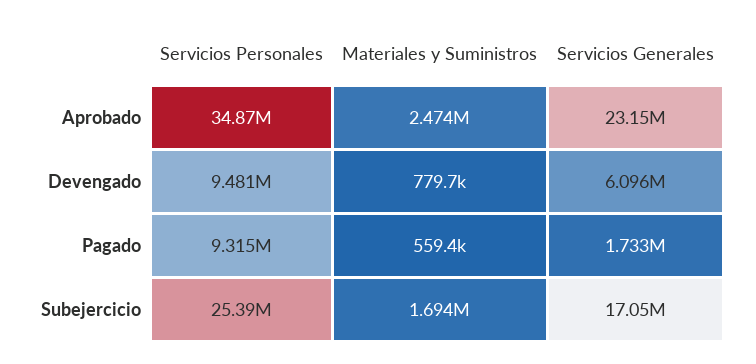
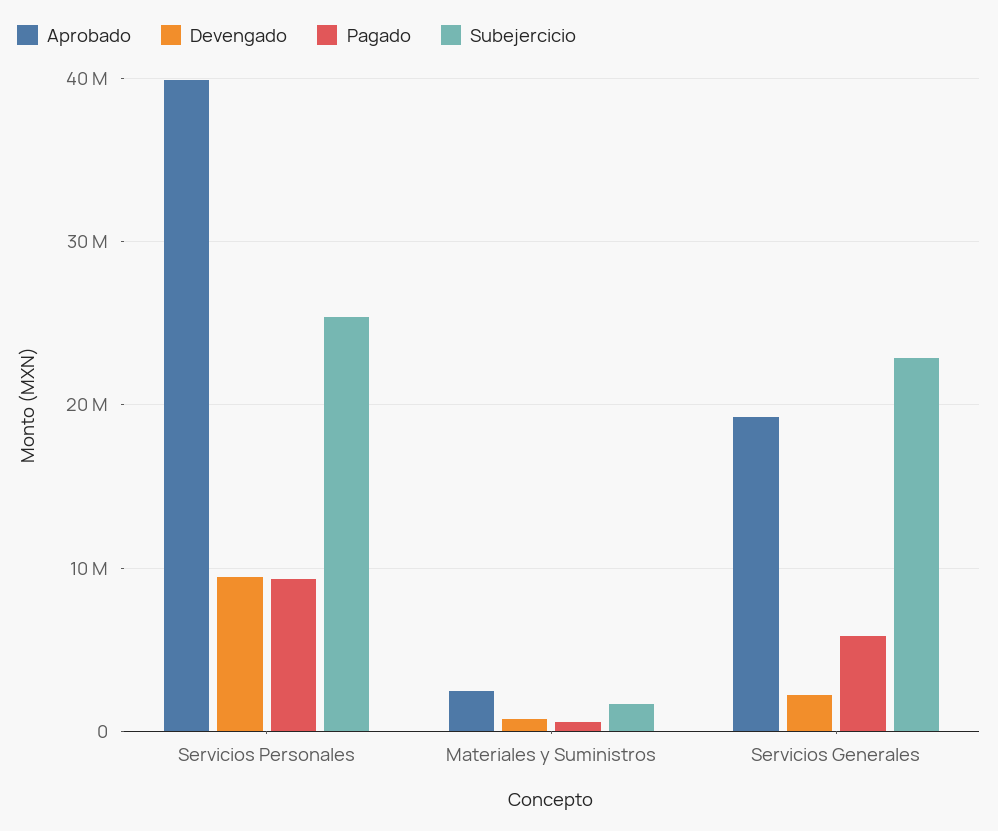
Aprobado, Servicios Personales: 34870000 -> 40000000
Aprobado, Servicios Generales: 23150000 -> 19000000
Devengado, Servicios Generales: 6096000 -> 2000000
Pagado, Servicios Generales: 1733000 -> 6000000
Subejercicio, Servicios Generales: 17050000 -> 23000000

